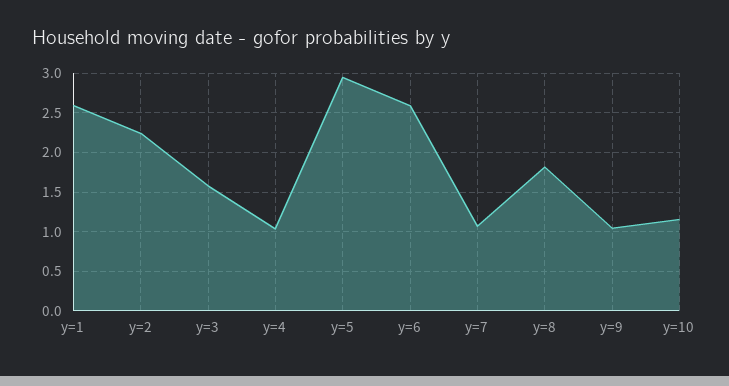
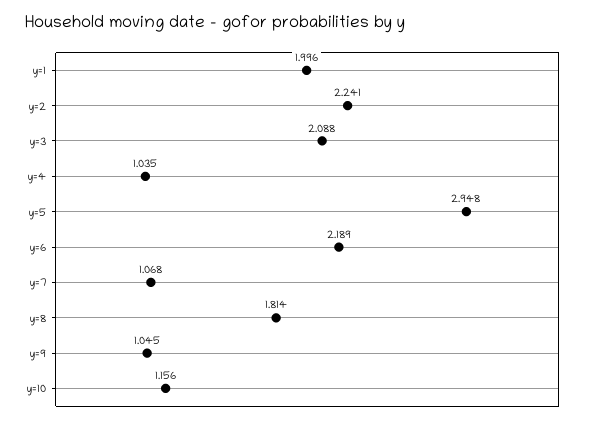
y=1: 2.6 -> 1.996
y=3: 1.6 -> 2.088
y=6: 2.6 -> 2.189

